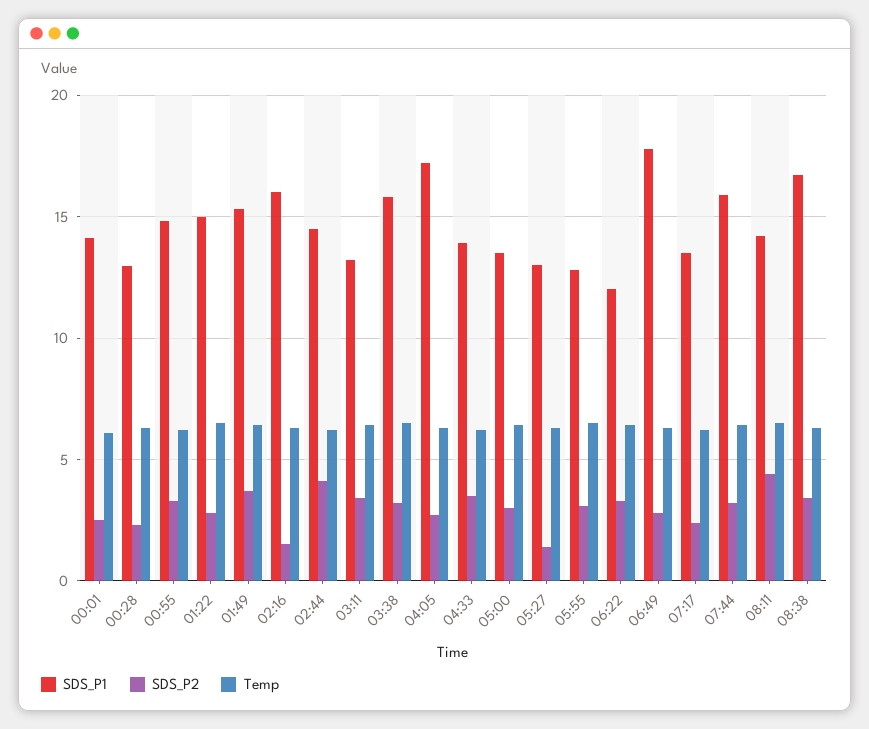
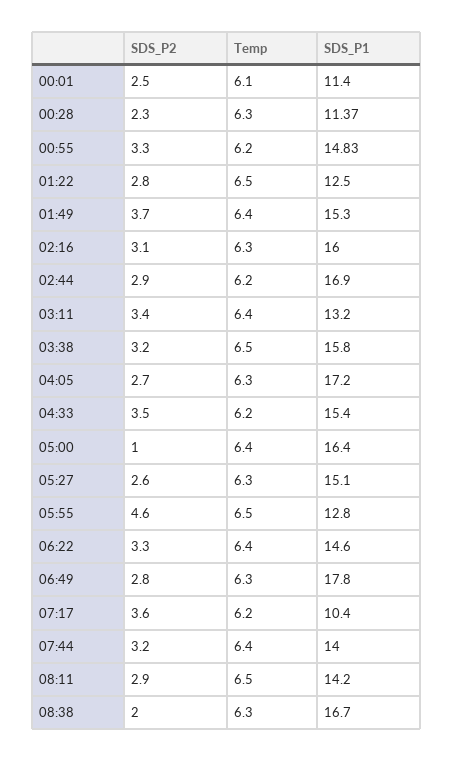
SDS_P1, 00:01: 14 -> 11.4
SDS_P1, 00:28: 13 -> 11.37
SDS_P1, 01:22: 15 -> 12.5
SDS_P2, 02:16: 1.5 -> 3.1
SDS_P1, 02:44: 14.5 -> 16.9
SDS_P2, 02:44: 4 -> 2.9
SDS_P1, 04:33: 14 -> 15.4
SDS_P1, 05:00: 13.5 -> 16.4
SDS_P2, 05:00: 3 -> 1
SDS_P1, 05:27: 13 -> 15.1
SDS_P2, 05:27: 1.5 -> 2.6
SDS_P2, 05:55: 3 -> 4.6
SDS_P1, 06:22: 12 -> 14.6
SDS_P1, 07:17: 13.5 -> 10.4
SDS_P2, 07:17: 2.5 -> 3.6
SDS_P1, 07:44: 16 -> 14
SDS_P2, 08:11: 4.5 -> 2.9
SDS_P2, 08:38: 3.5 -> 2

